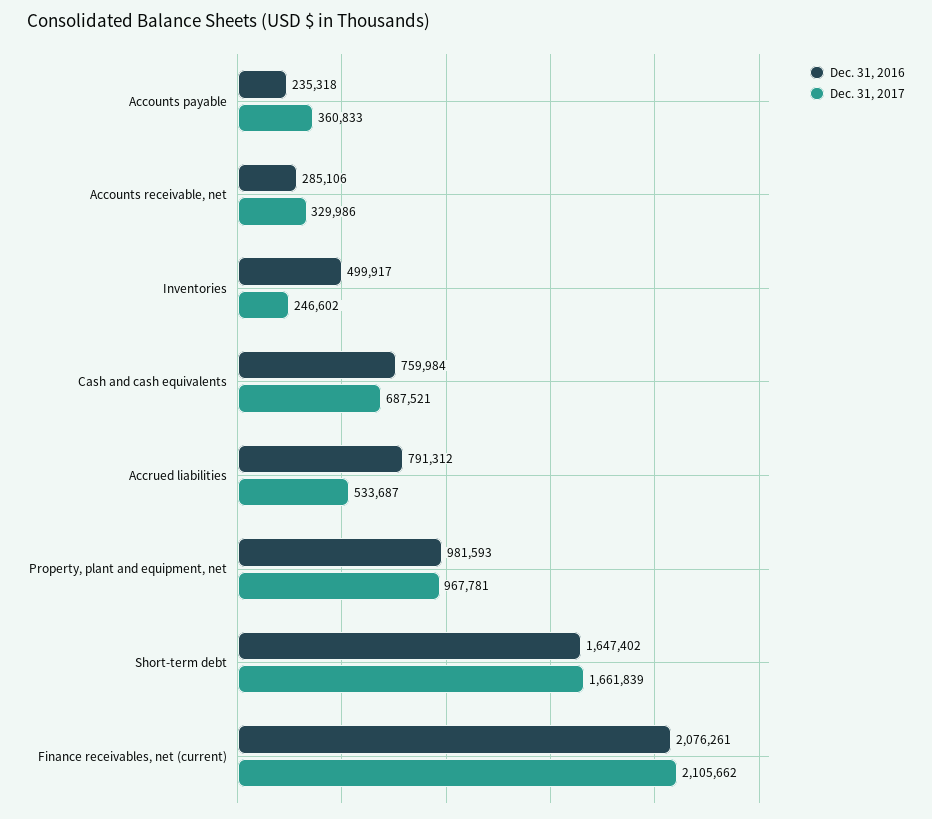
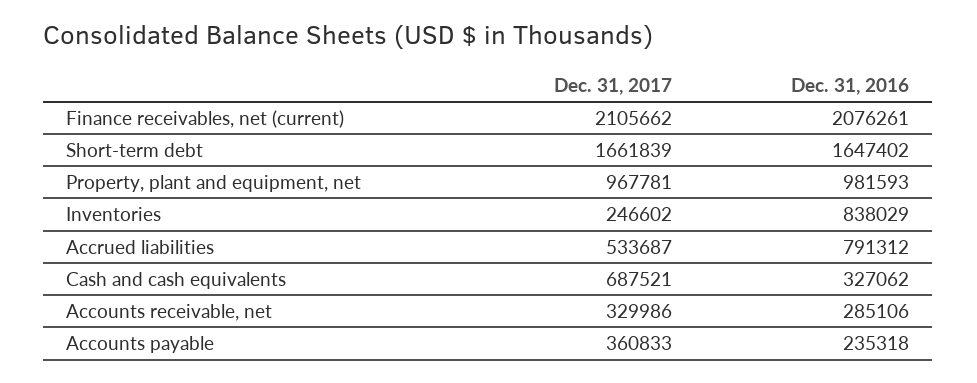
Dec. 31, 2016, Inventories: 499917 -> 838029
Dec. 31, 2016, Cash and cash equivalents: 759984 -> 327062

